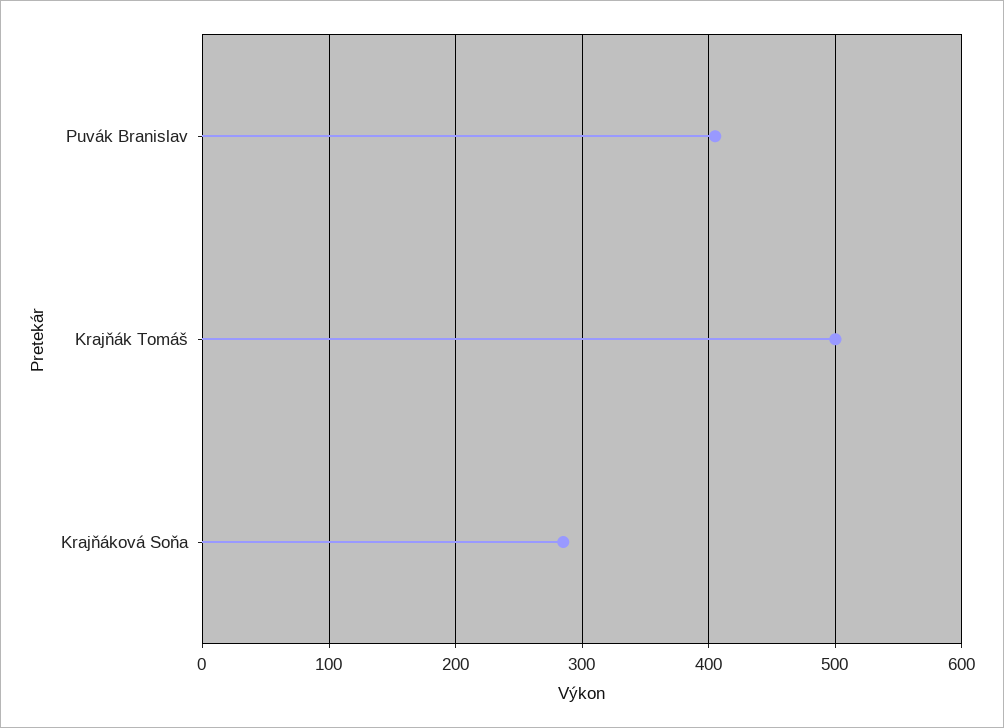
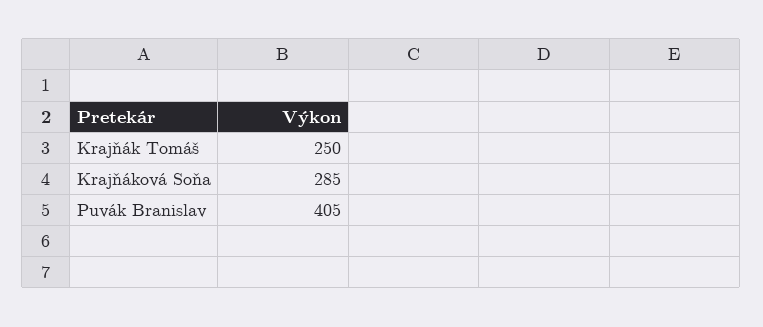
Krajňák Tomáš: 500 -> 250

